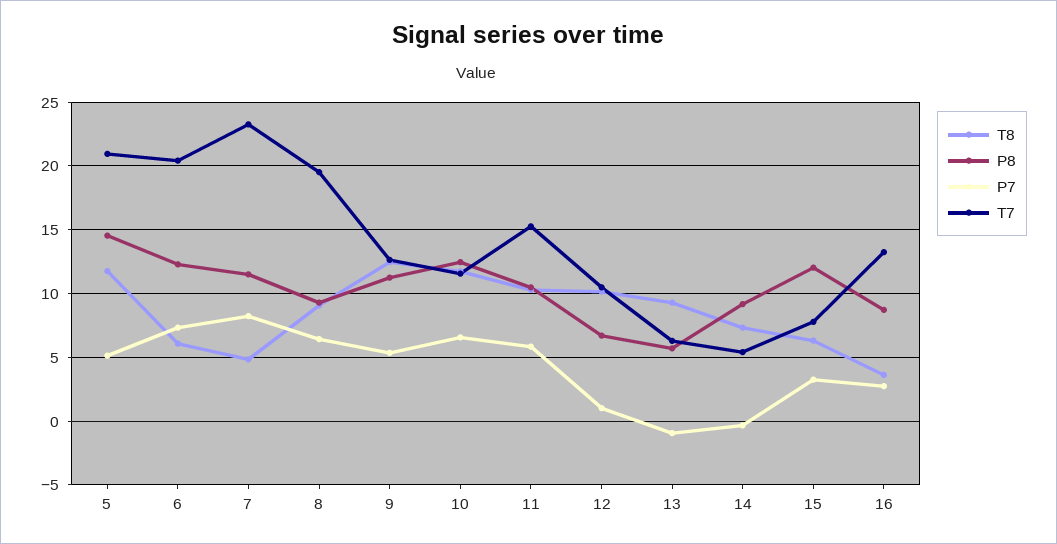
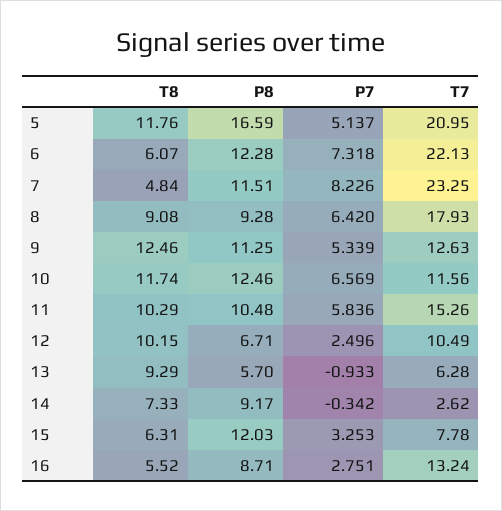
P8, 5: 14.5 -> 16.59
T7, 6: 20.5 -> 22.13
T7, 8: 19.5 -> 17.93
P7, 12: 1 -> 2.496
T7, 14: 5.5 -> 2.62
T8, 16: 3.5 -> 5.52

